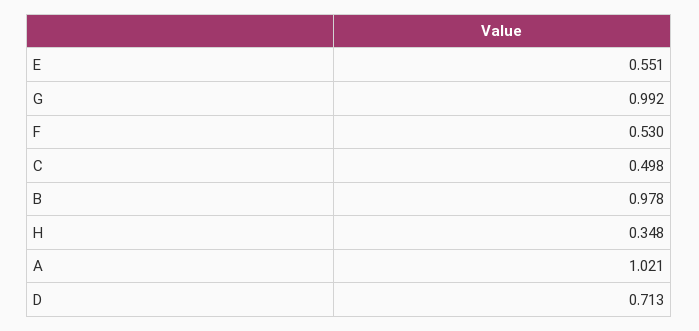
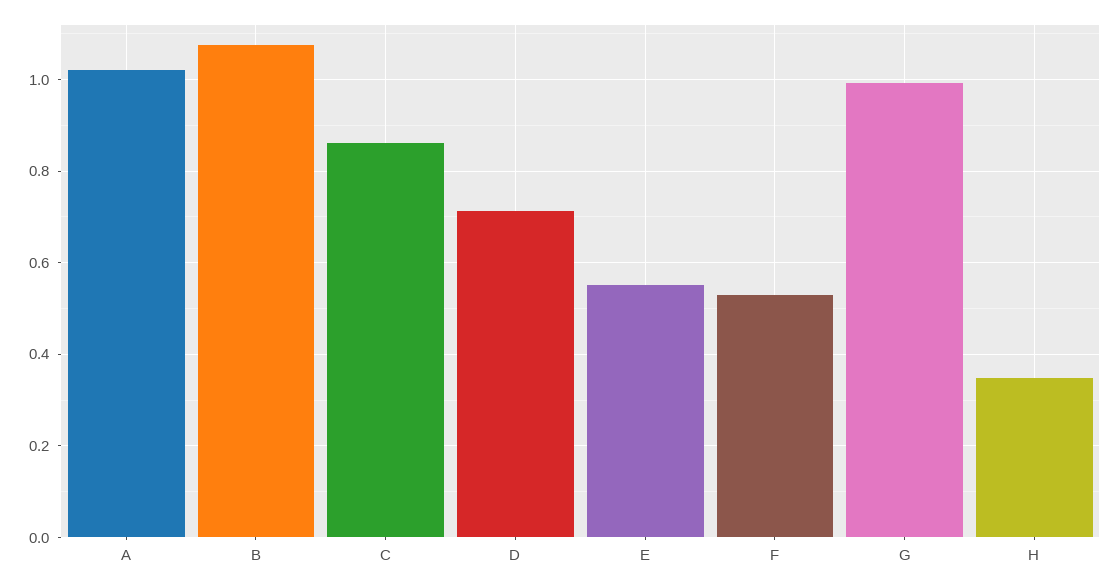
C: 0.498 -> 0.86
B: 0.978 -> 1.08

